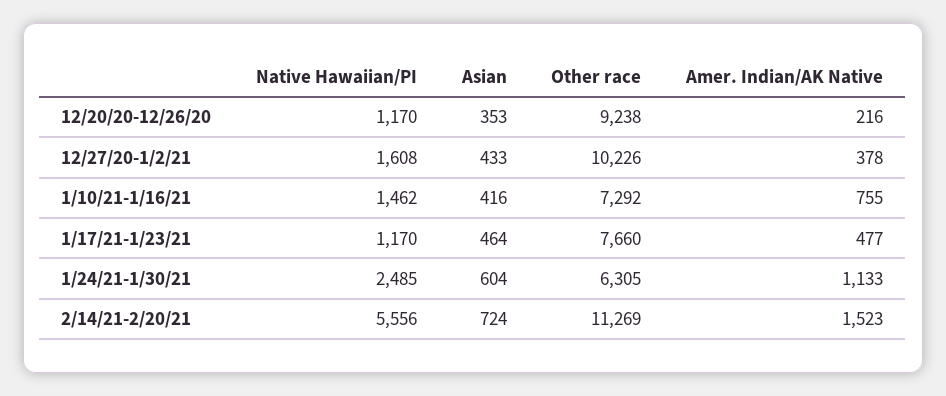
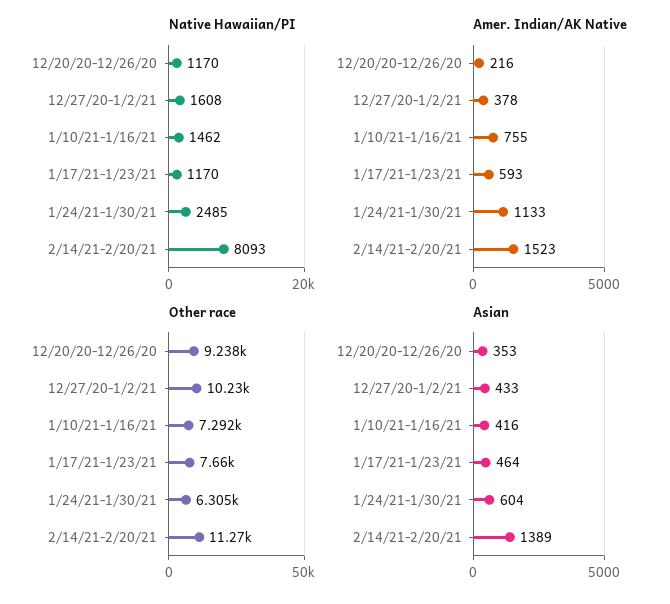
Amer. Indian/AK Native, 1/17/21-1/23/21: 477 -> 593
Native Hawaiian/PI, 2/14/21-2/20/21: 5556 -> 8093
Asian, 2/14/21-2/20/21: 724 -> 1389

